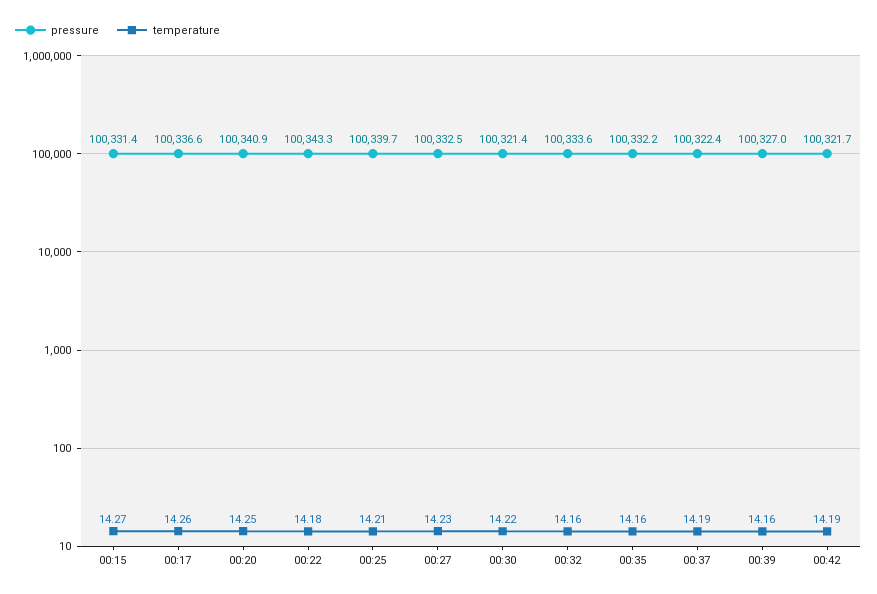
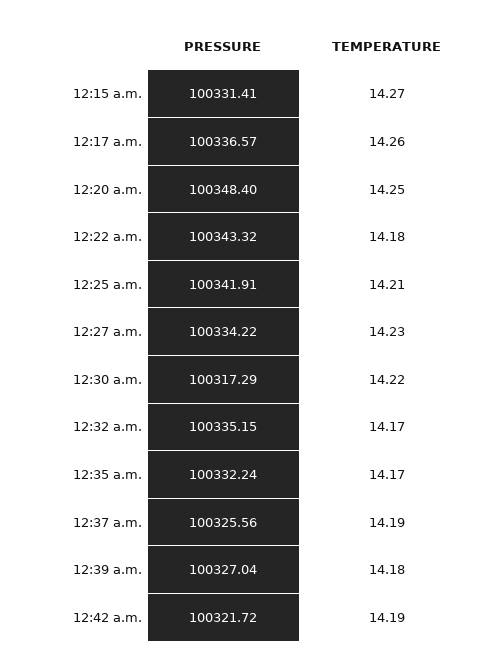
pressure, 00:20: 100340.9 -> 100348.4
pressure, 00:25: 100339.7 -> 100341.91
pressure, 00:27: 100332.5 -> 100334.22
pressure, 00:30: 100321.4 -> 100317.29
pressure, 00:32: 100333.6 -> 100335.15
temperature, 00:32: 14.16 -> 14.17
temperature, 00:35: 14.16 -> 14.17
pressure, 00:37: 100322.4 -> 100325.56
temperature, 00:39: 14.16 -> 14.18

